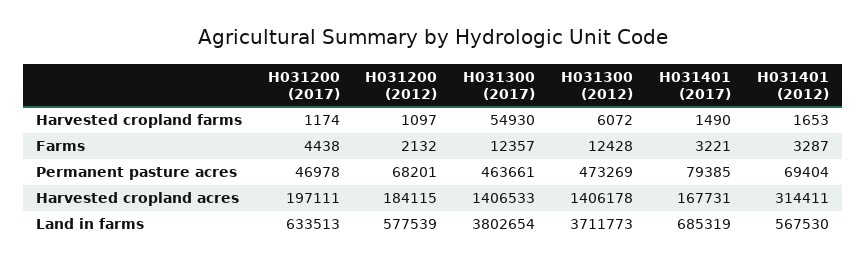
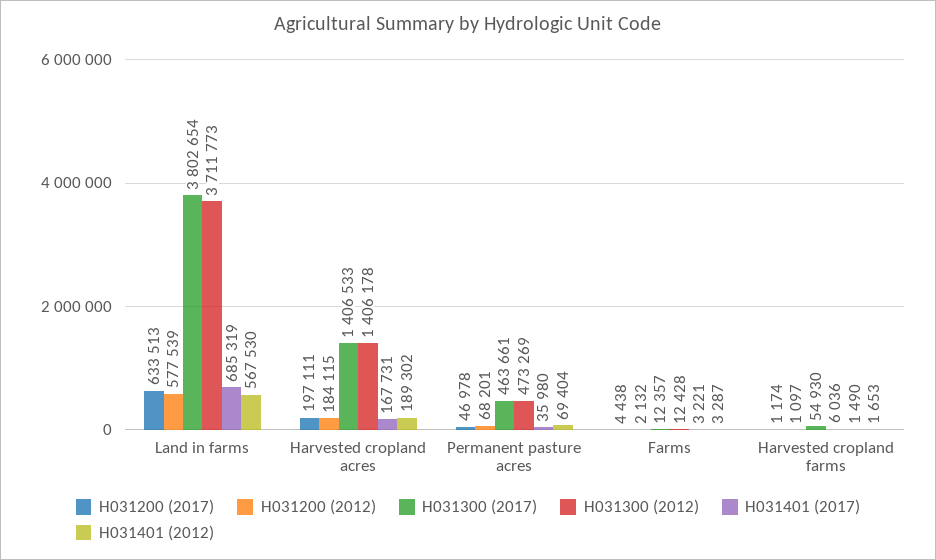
H031300 (2012), Harvested cropland farms: 6072 -> 6036
H031401 (2017), Permanent pasture acres: 79385 -> 35980
H031401 (2012), Harvested cropland acres: 314411 -> 189302

